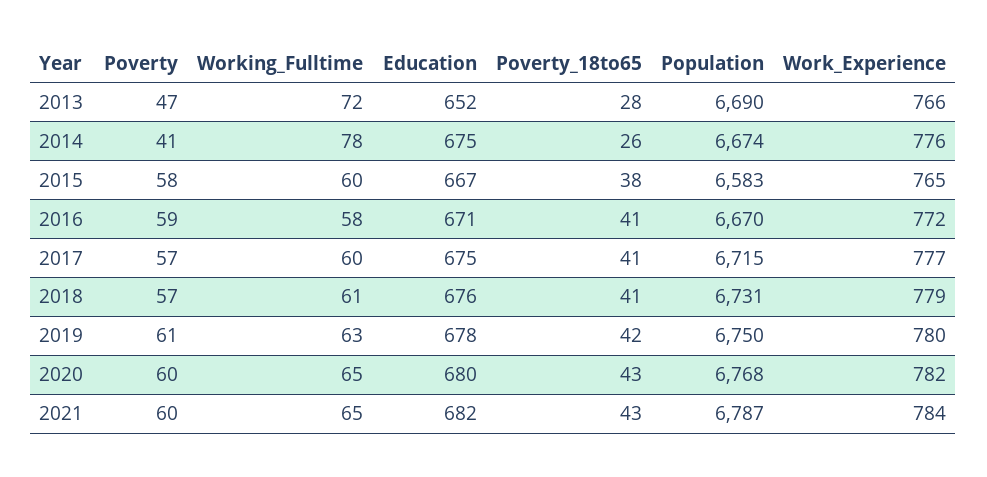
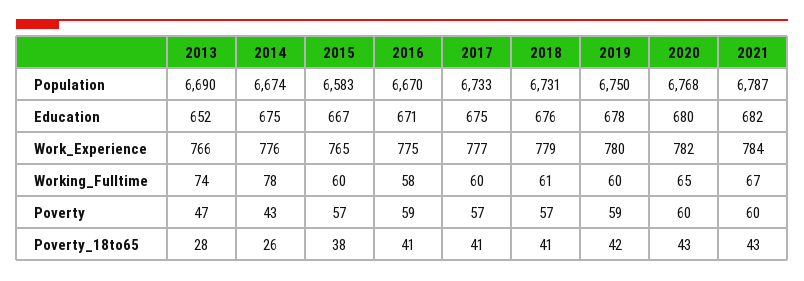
Working_Fulltime, 2013: 72 -> 74
Poverty, 2014: 41 -> 43
Poverty, 2015: 58 -> 57
Work_Experience, 2016: 772 -> 775
Population, 2017: 6715 -> 6733
Poverty, 2019: 61 -> 59
Working_Fulltime, 2019: 63 -> 60
Working_Fulltime, 2021: 65 -> 67

